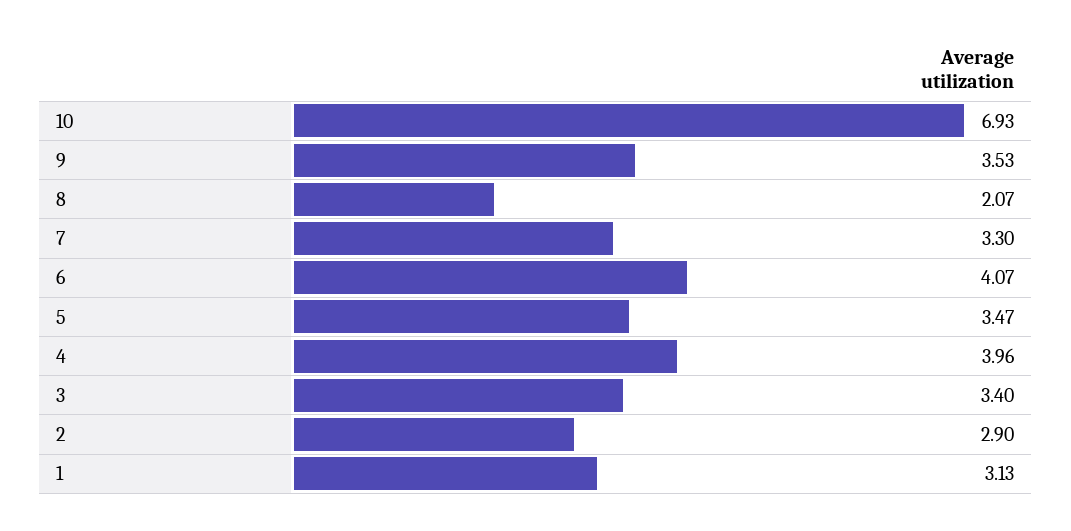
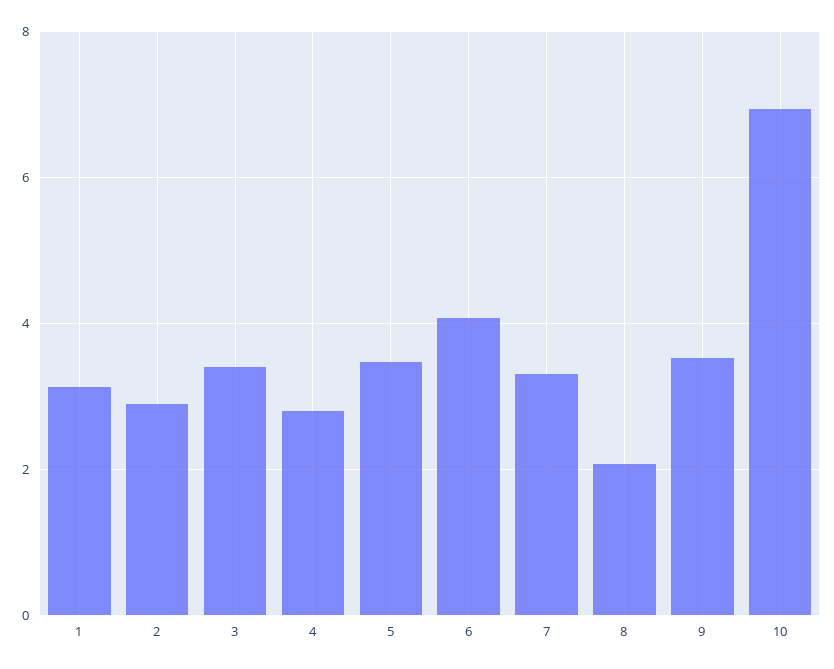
4: 3.96 -> 2.8

